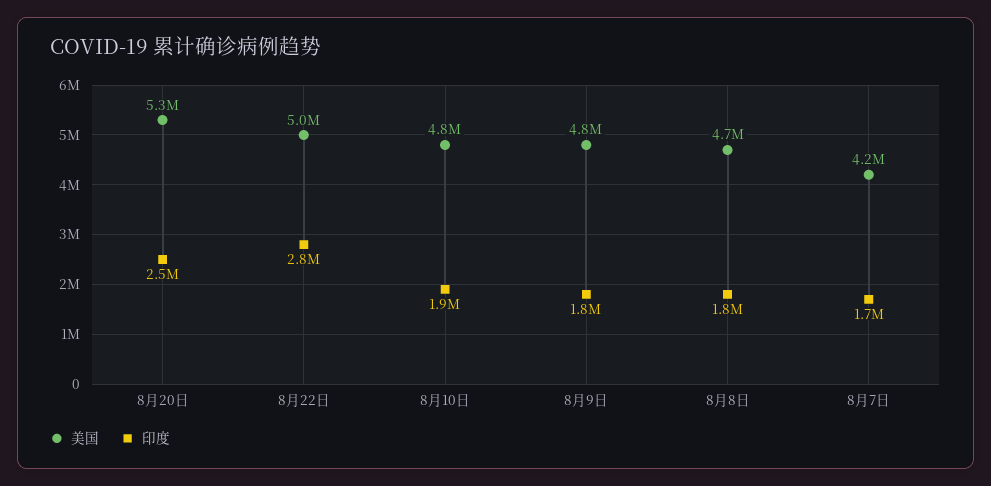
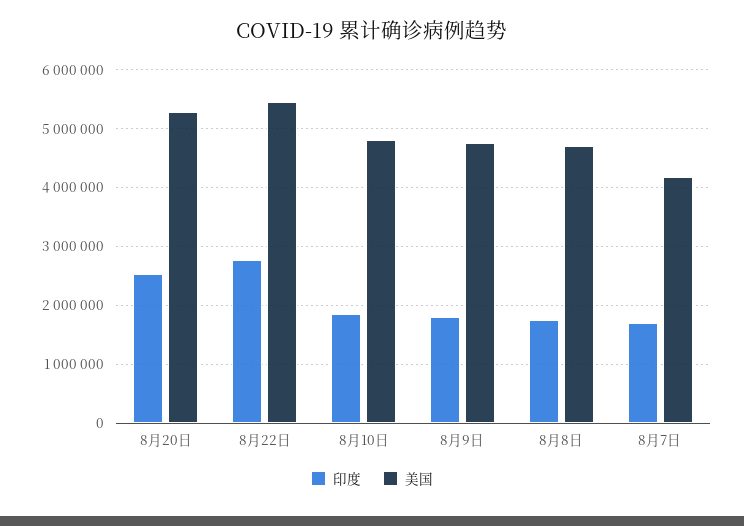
美国, 8月22日: 5000000 -> 5400000

